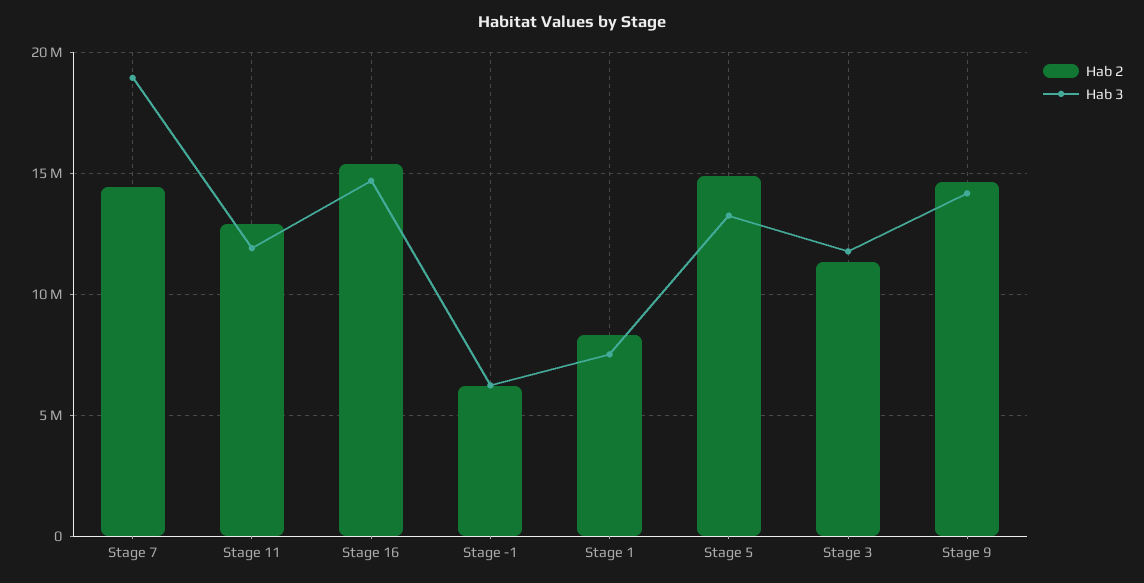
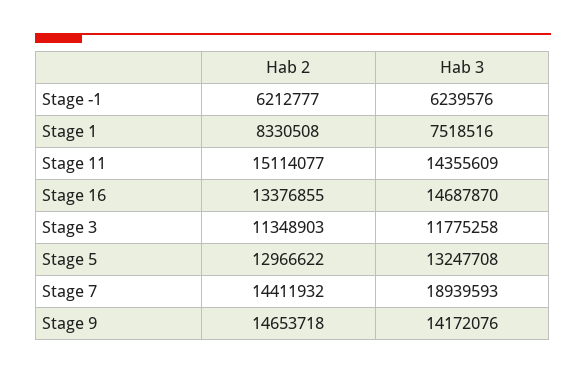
Hab 2, Stage 11: 13000000 -> 15114077
Hab 3, Stage 11: 12000000 -> 14355609
Hab 2, Stage 16: 15500000 -> 13376855
Hab 2, Stage 5: 15000000 -> 12966622

